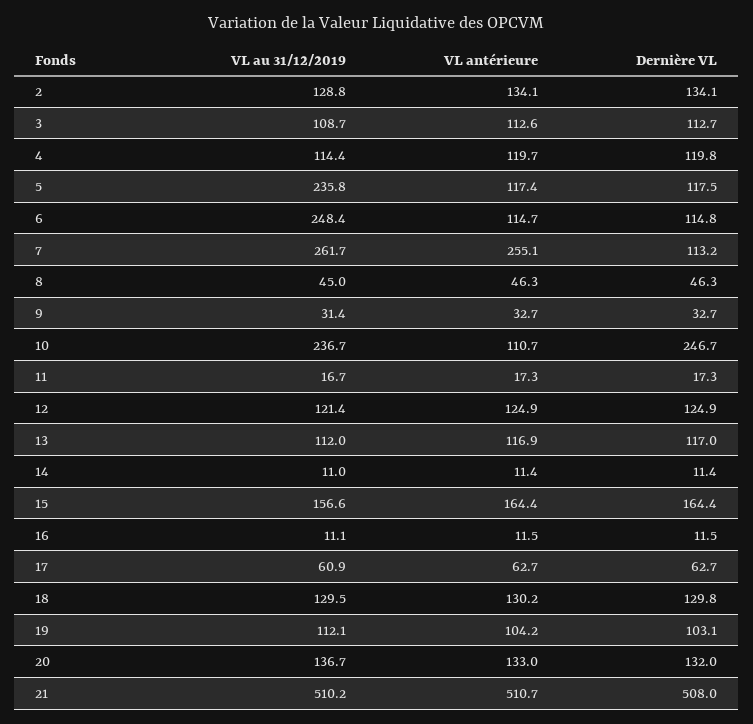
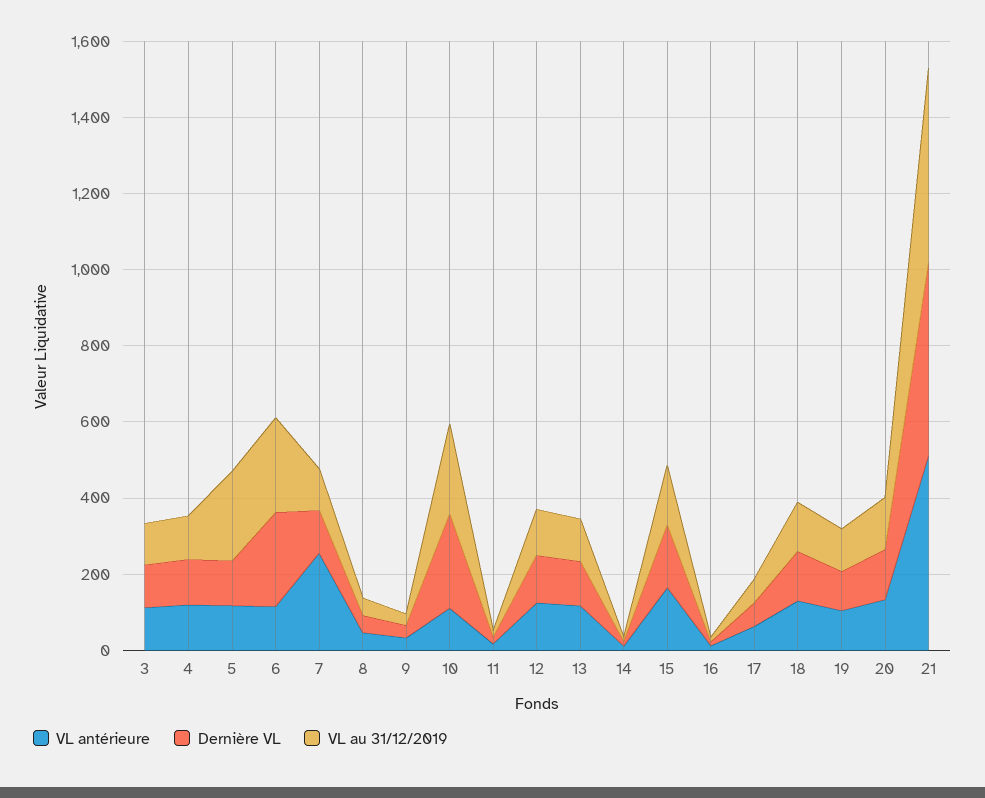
VL au 31/12/2019, 2: 128.8 -> none
VL antérieure, 2: 134.1 -> none
Dernière VL, 2: 134.1 -> none
Dernière VL, 6: 114.8 -> 250
VL au 31/12/2019, 7: 261.7 -> 100

